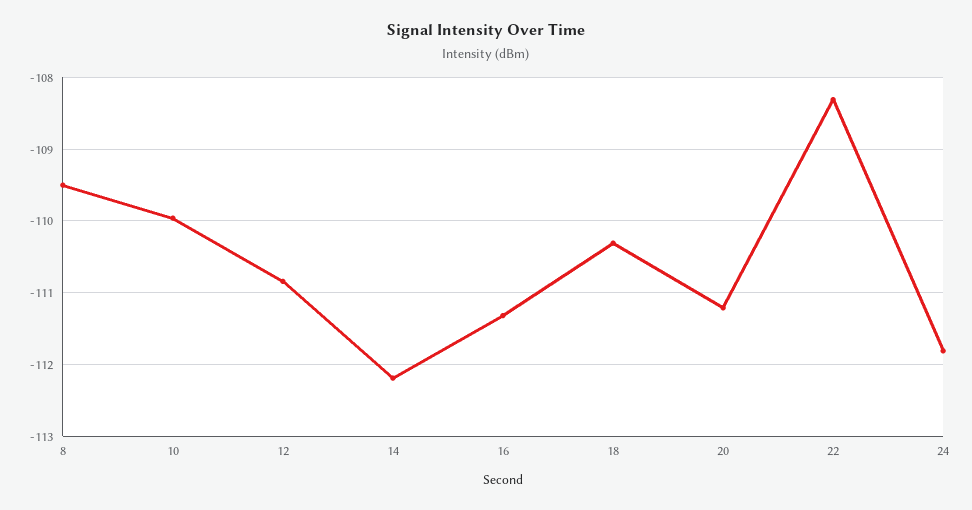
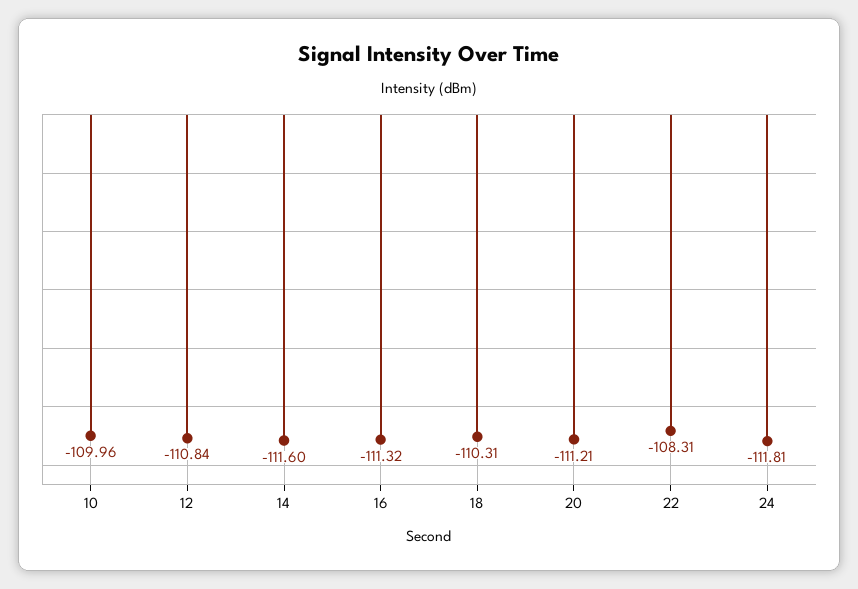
8: -109.5 -> none
14: -112.2 -> -111.6

